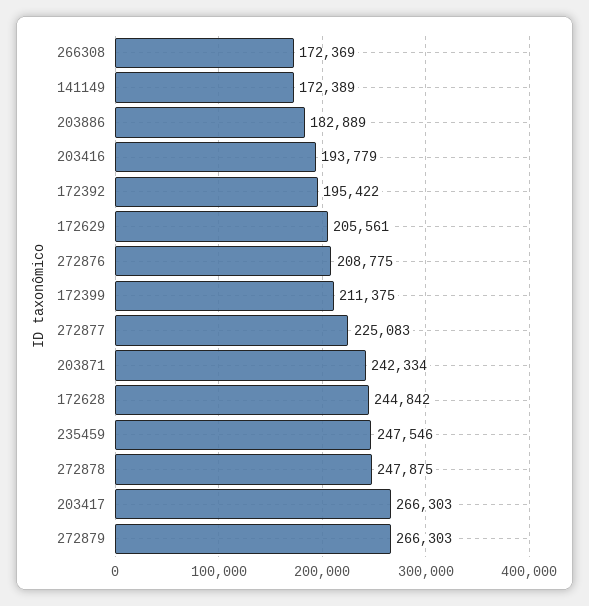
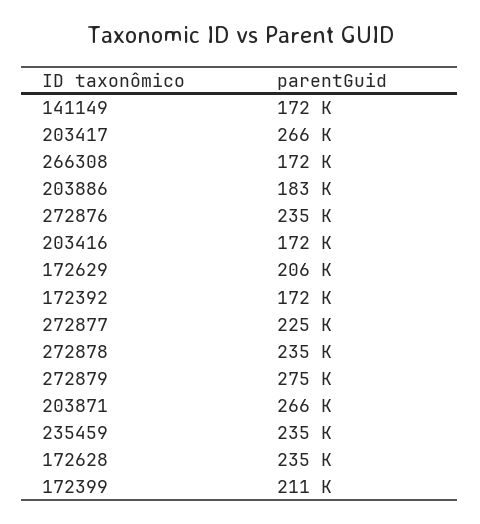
203416: 193779 -> 172000
172392: 195422 -> 172000
272876: 208775 -> 235000
203871: 242334 -> 266000
172628: 244842 -> 235000
235459: 247546 -> 235000
272878: 247875 -> 235000
272879: 266303 -> 275000

